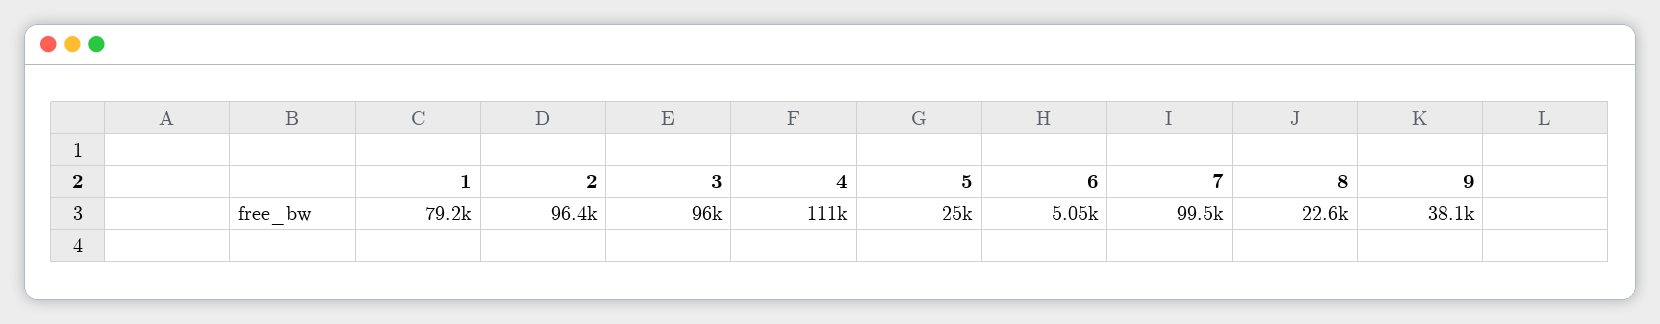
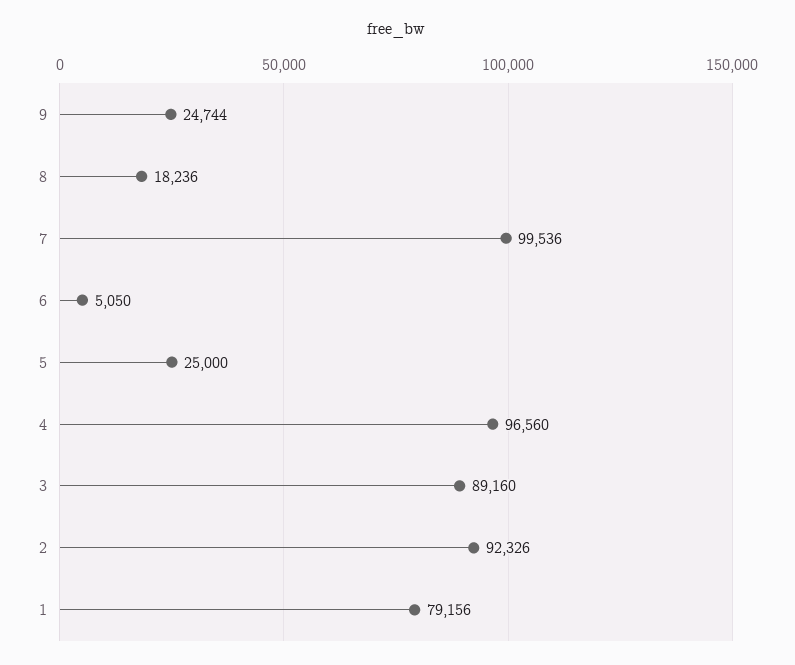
2: 96400 -> 92326
3: 96000 -> 89160
4: 111000 -> 96560
8: 22600 -> 18236
9: 38100 -> 24744

